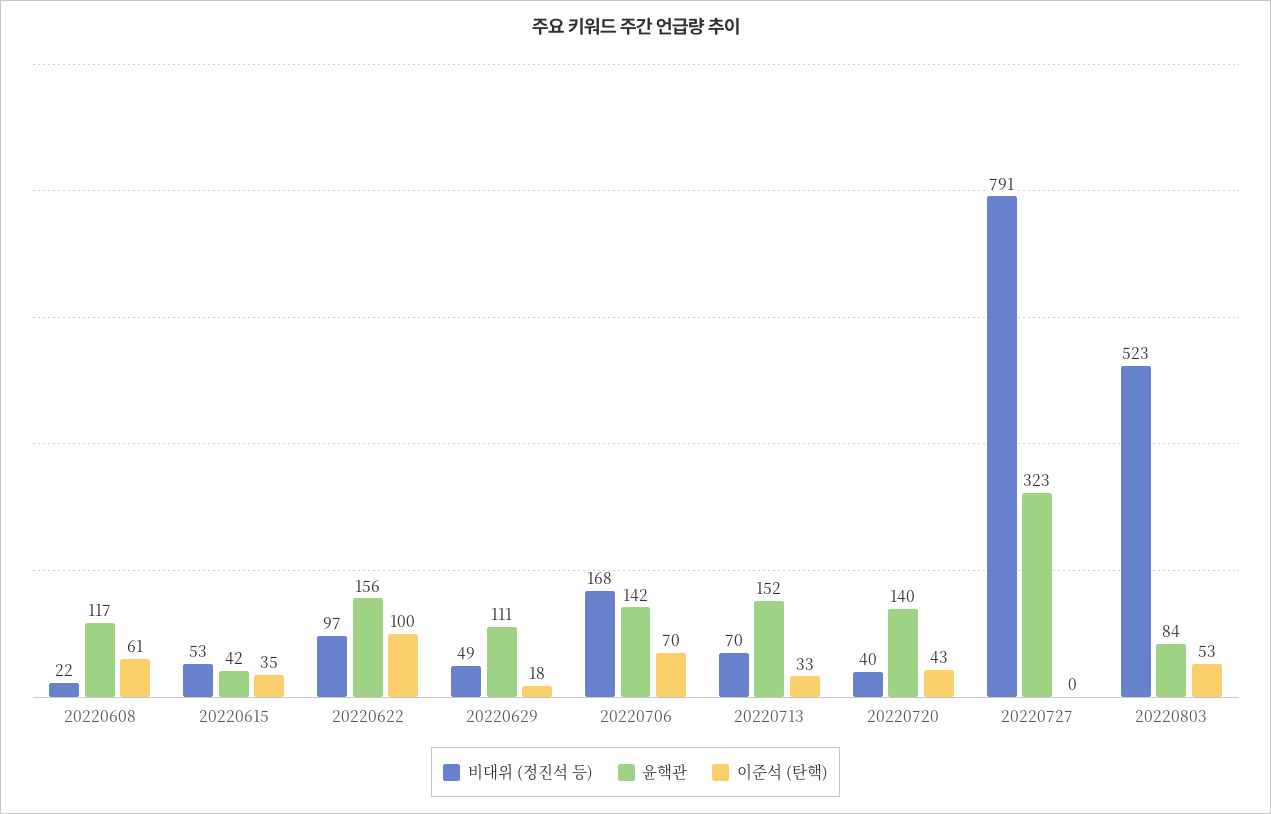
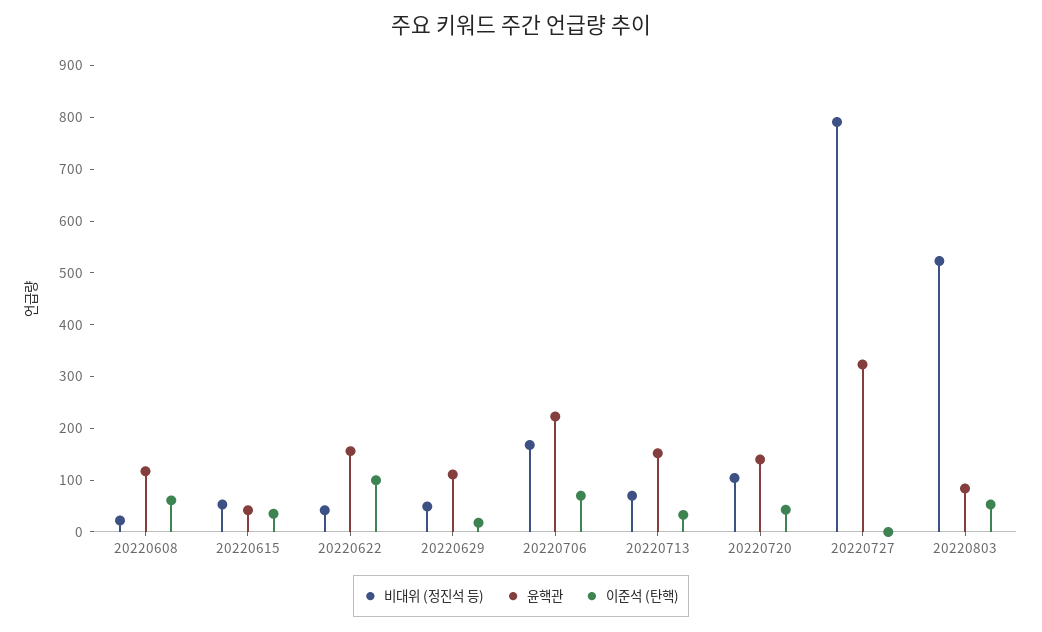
비대위 (정진석 등), 20220622: 97 -> 40
윤핵관, 20220706: 142 -> 220
비대위 (정진석 등), 20220720: 40 -> 100

